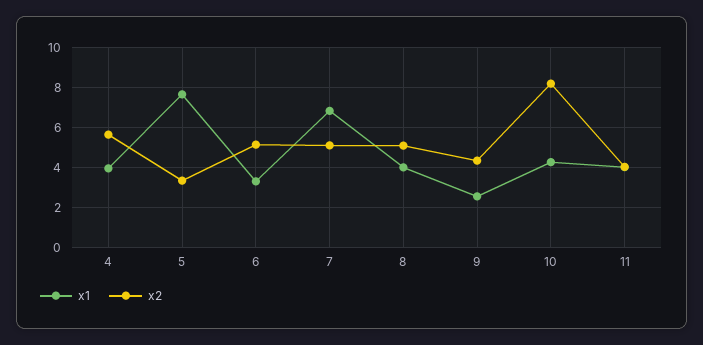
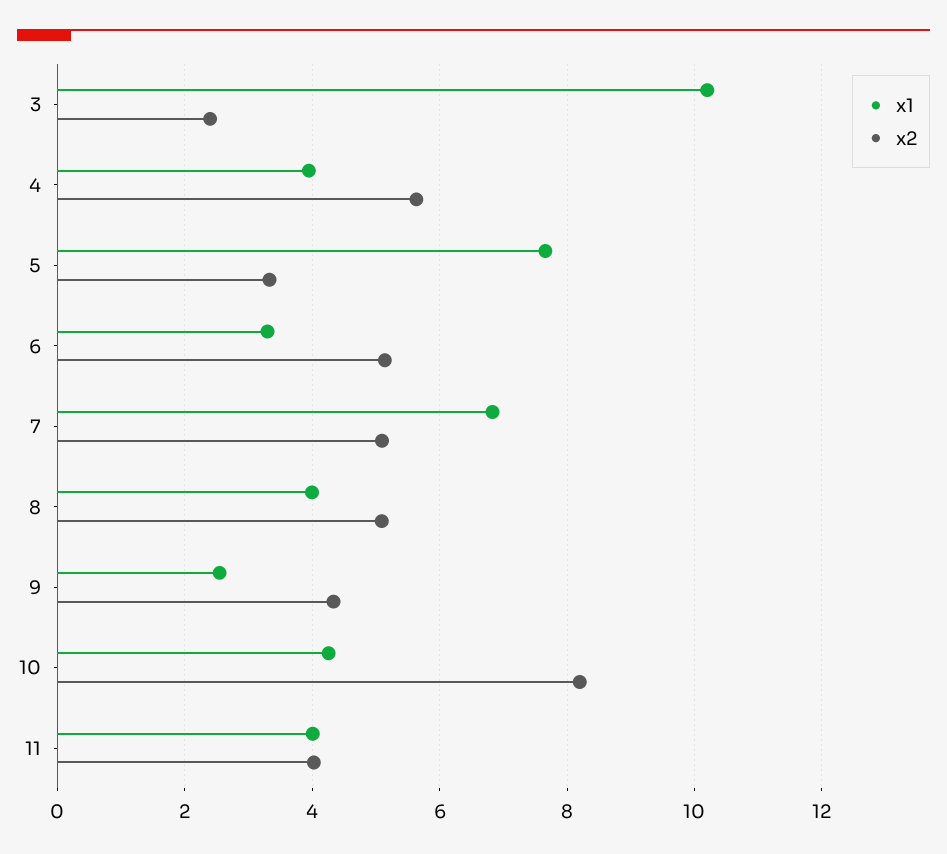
x1, 3: none -> 10.2
x2, 3: none -> 2.4

